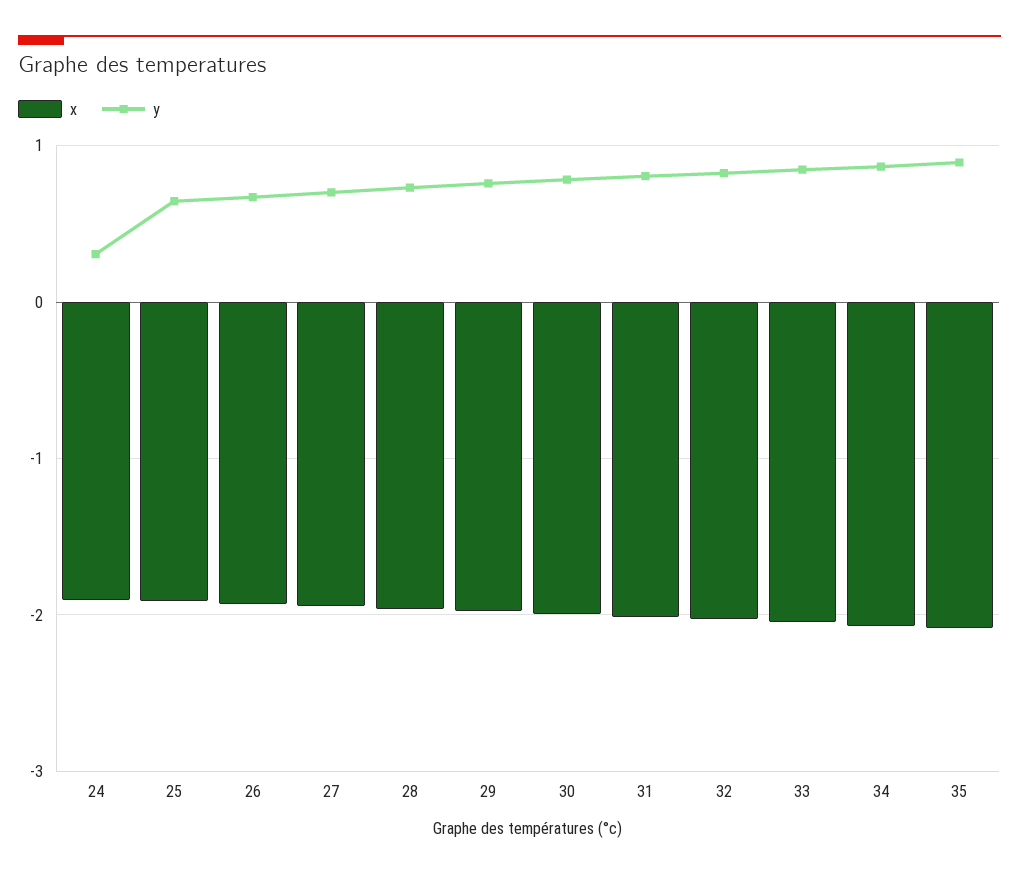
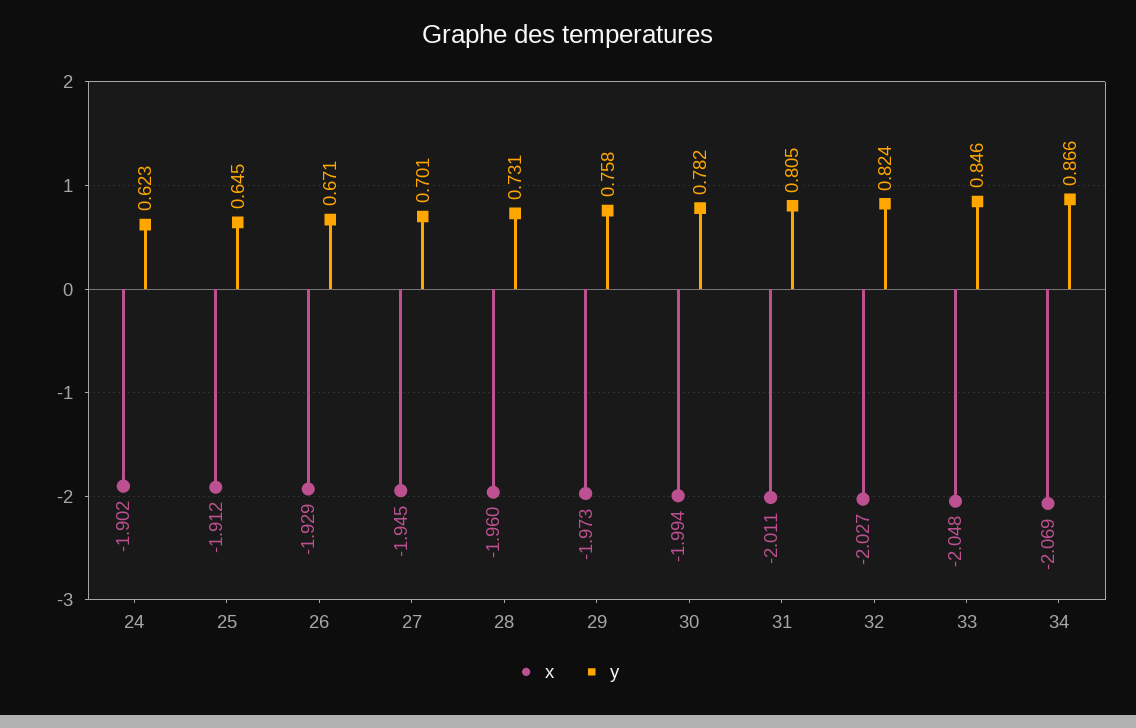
y, 24: 0.3 -> 0.623
x, 35: -2.1 -> none
y, 35: 0.9 -> none

